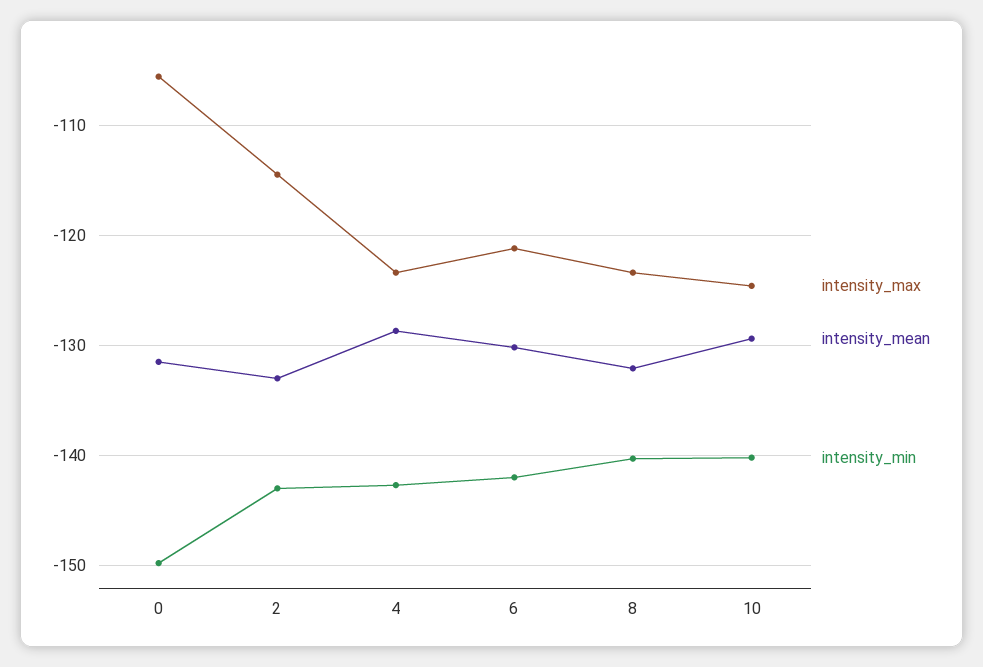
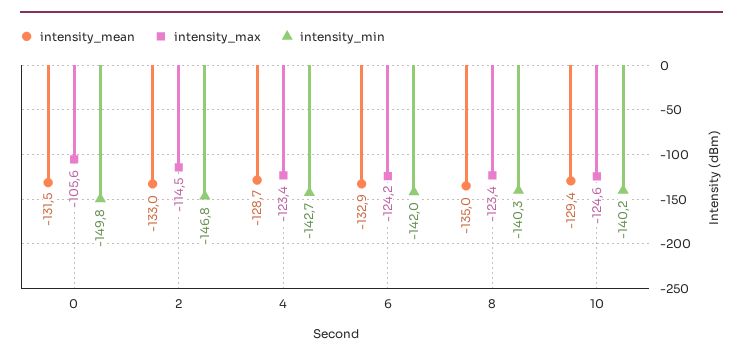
intensity_min, 2: -143 -> -146.8
intensity_max, 6: -121 -> -124.2
intensity_mean, 6: -130 -> -132.9
intensity_mean, 8: -132 -> -135

